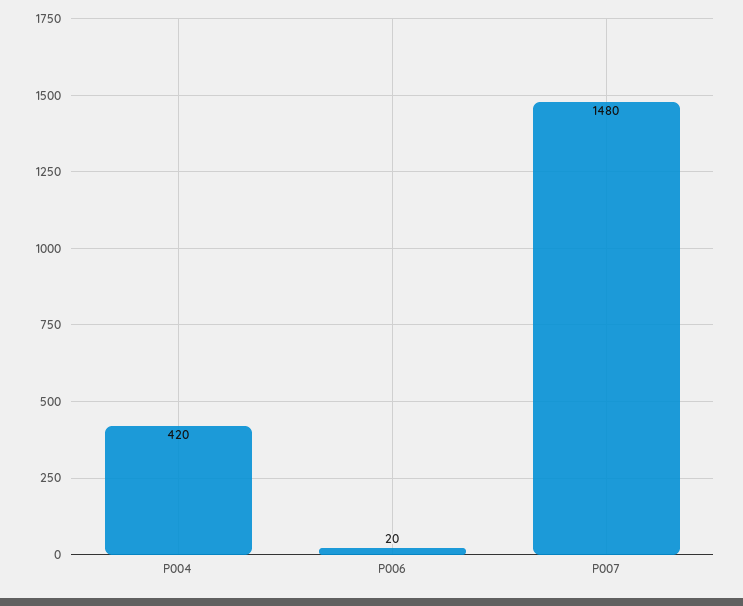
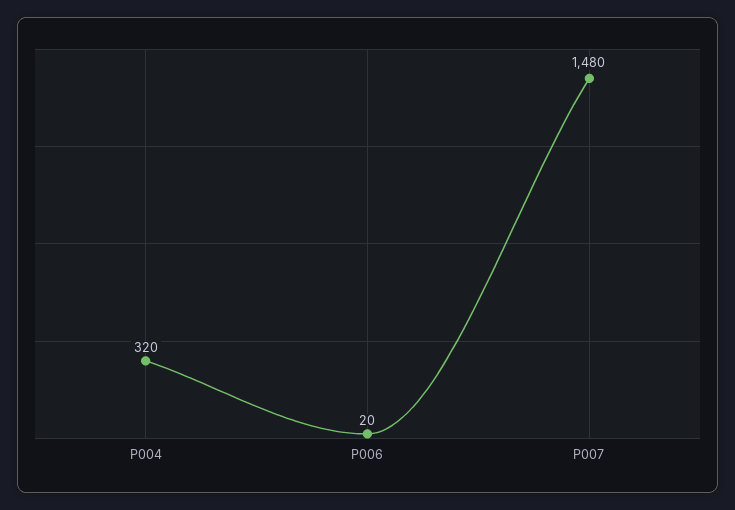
P004: 420 -> 320

